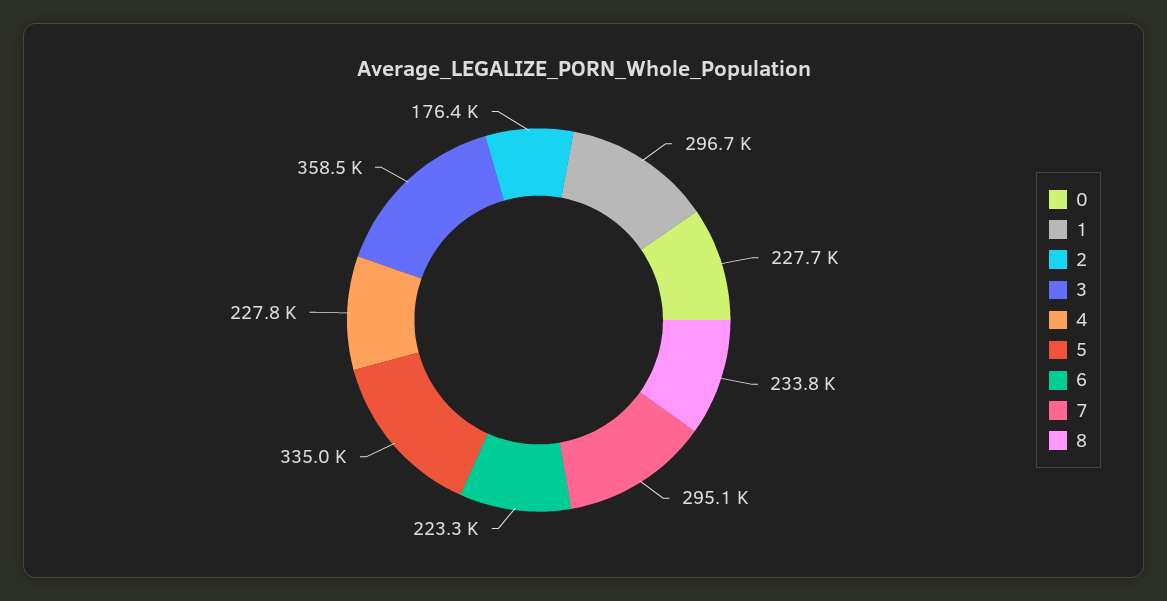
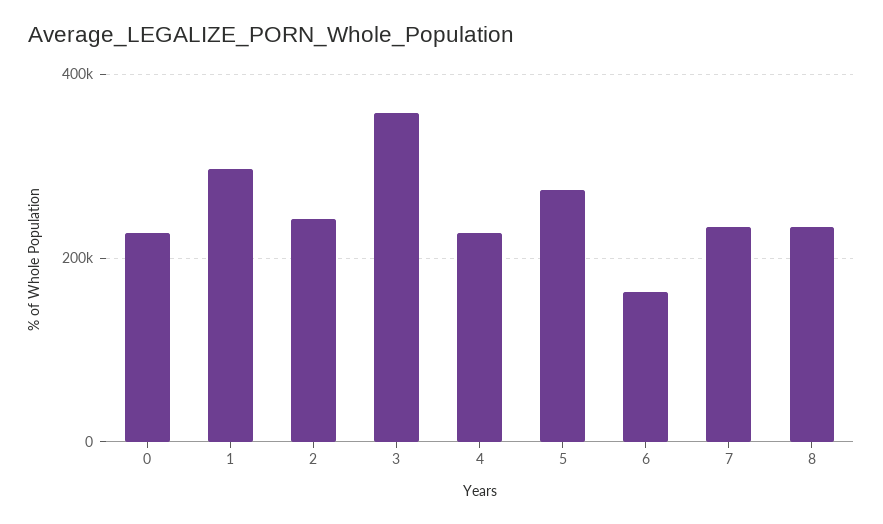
2: 176400 -> 240000
5: 335000 -> 280000
6: 223300 -> 160000
7: 295100 -> 240000

